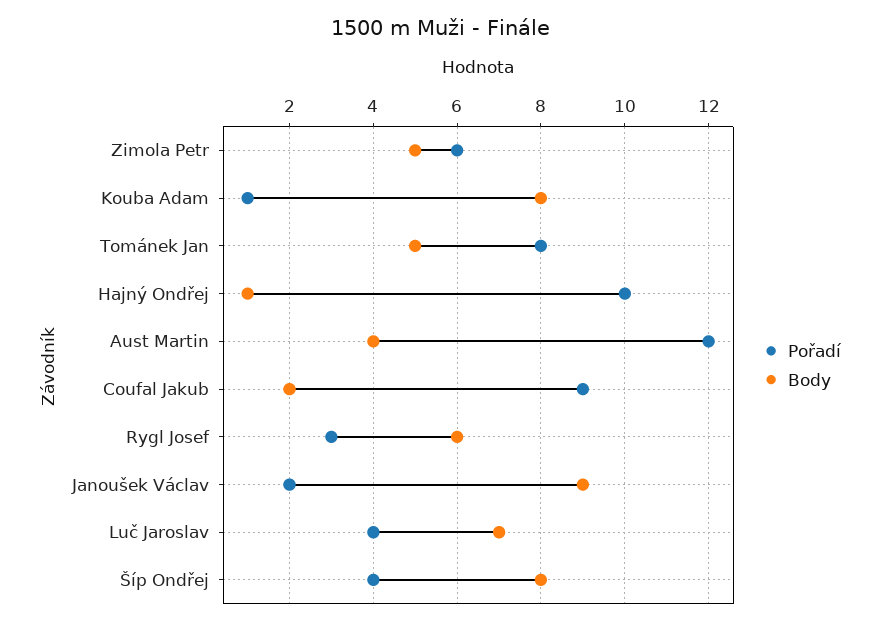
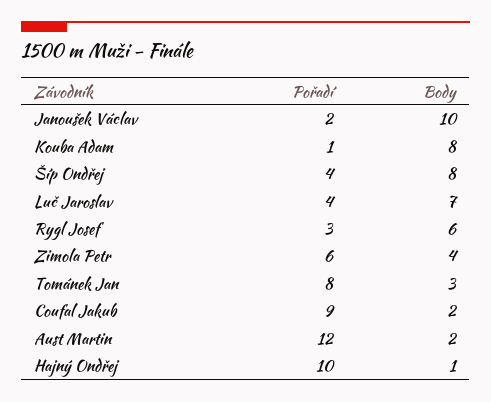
Body, Zimola Petr: 5 -> 4
Body, Tománek Jan: 5 -> 3
Body, Aust Martin: 4 -> 2
Body, Janoušek Václav: 9 -> 10

